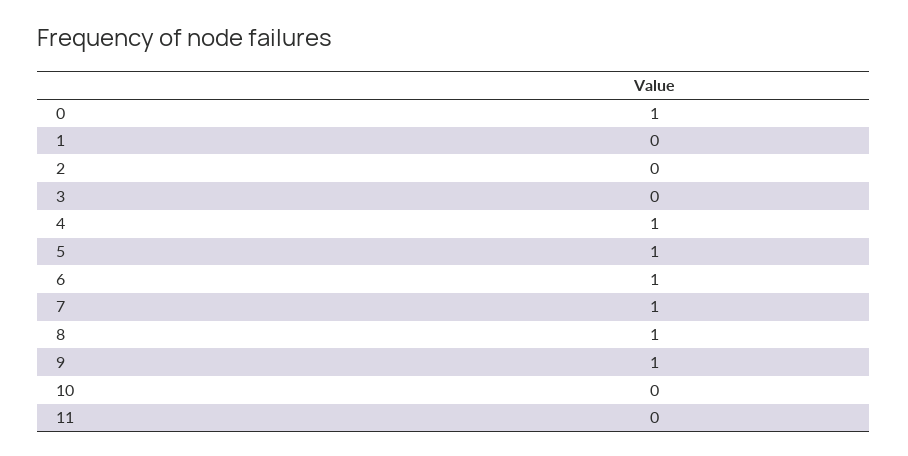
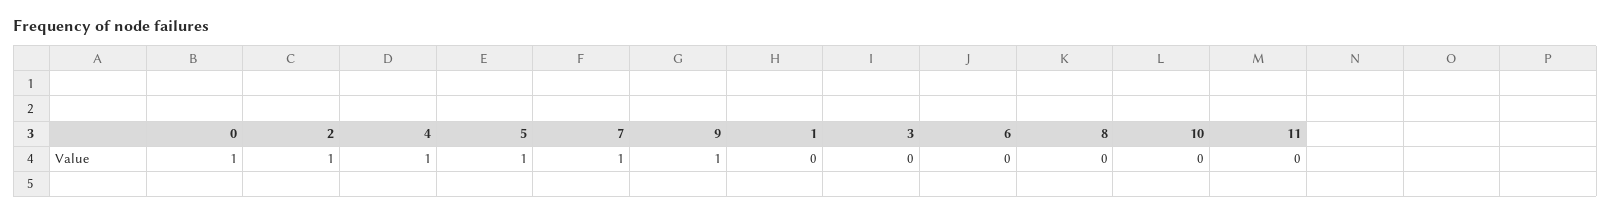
2: 0 -> 1
6: 1 -> 0
8: 1 -> 0

